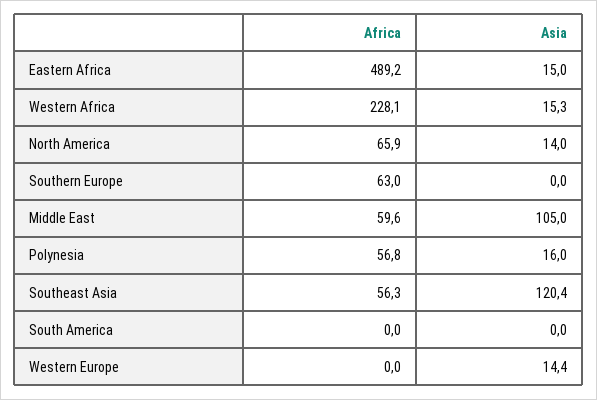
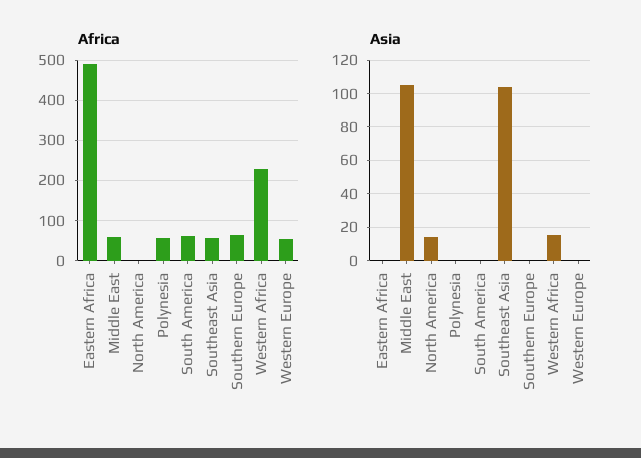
Asia, Eastern Africa: 15 -> 0
Africa, North America: 65.9 -> 0
Asia, Polynesia: 16 -> 0
Asia, Southeast Asia: 120.4 -> 105
Africa, South America: 0 -> 60
Africa, Western Europe: 0 -> 60
Asia, Western Europe: 14.4 -> 0

